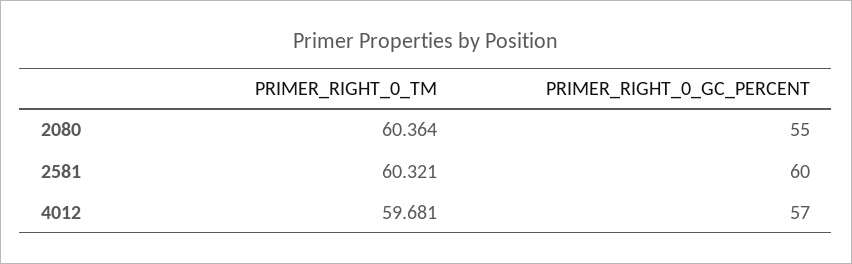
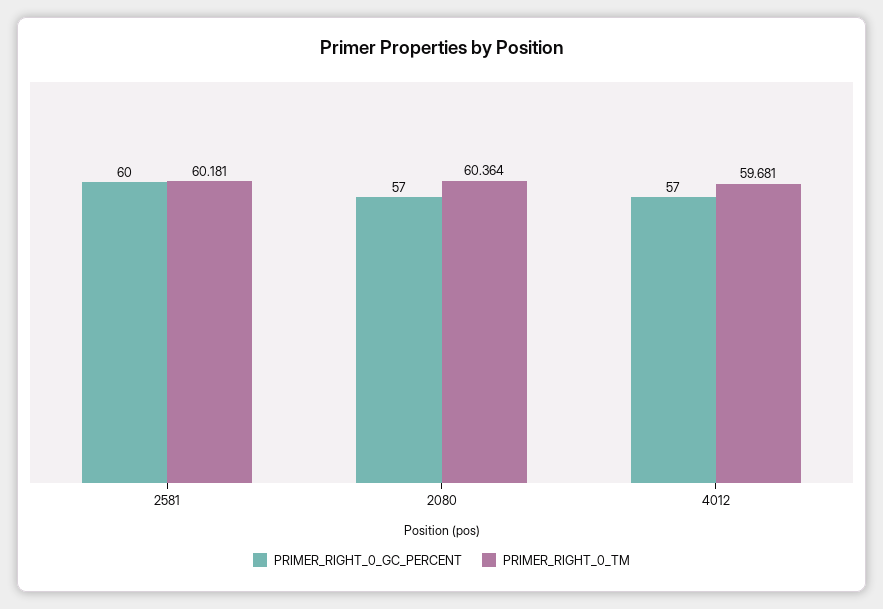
PRIMER_RIGHT_0_GC_PERCENT, 2080: 55 -> 57
PRIMER_RIGHT_0_TM, 2581: 60.321 -> 60.181

